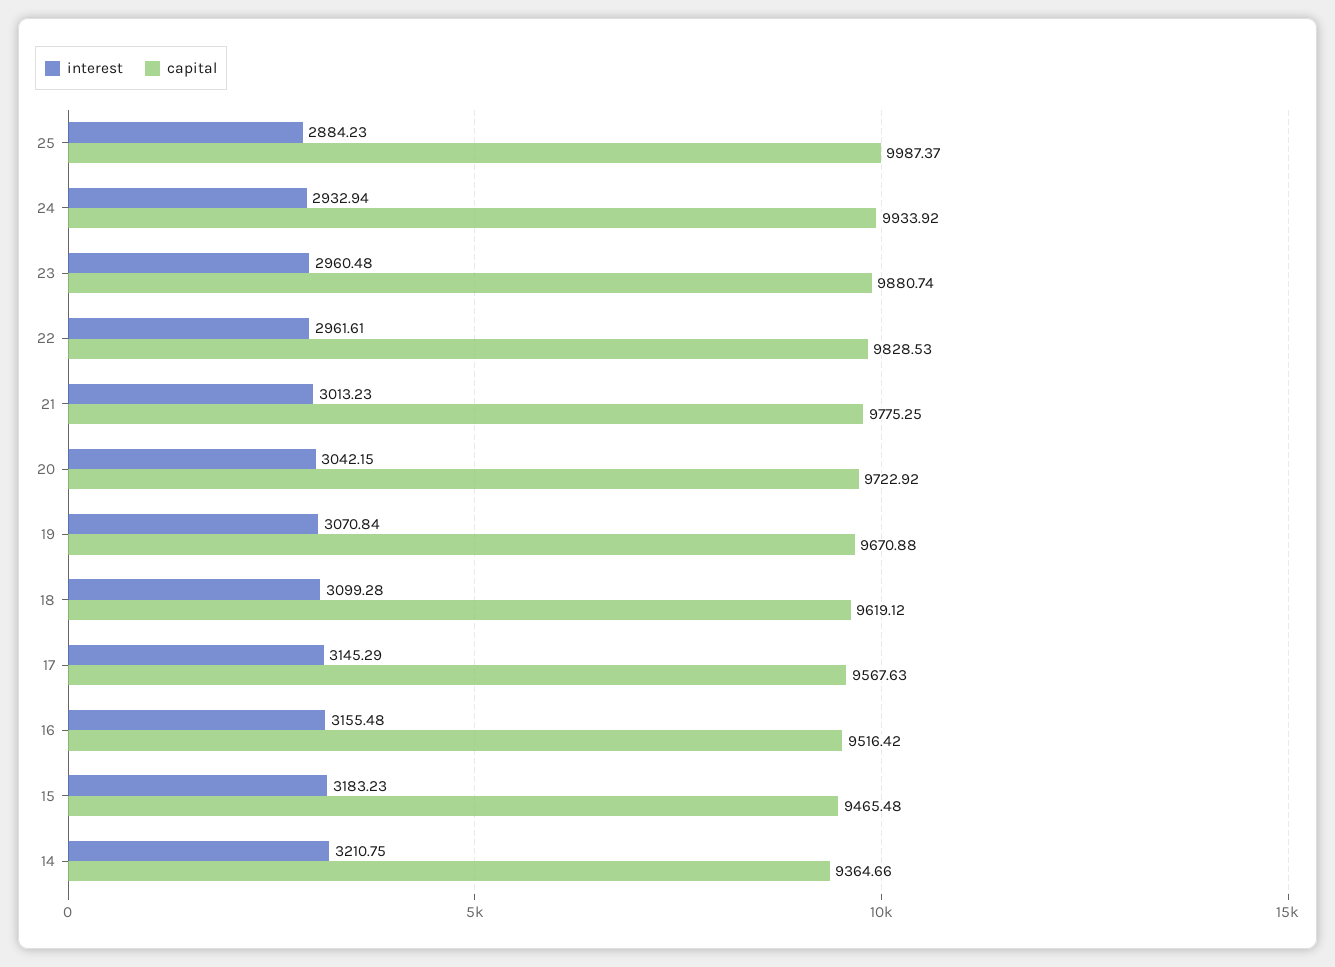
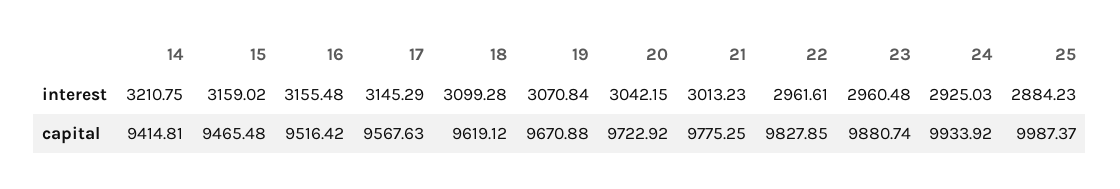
interest, 24: 2932.94 -> 2925.03
capital, 22: 9828.53 -> 9827.85
interest, 15: 3183.23 -> 3159.02
capital, 14: 9364.66 -> 9414.81

